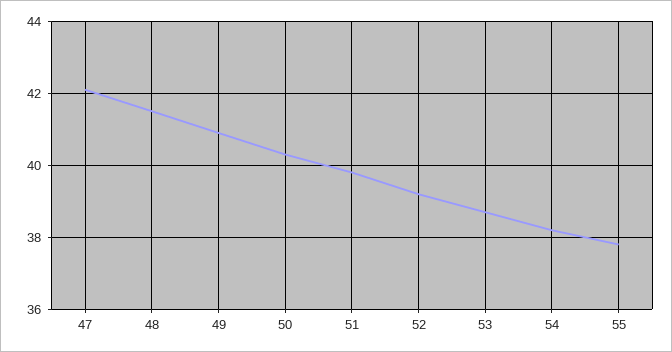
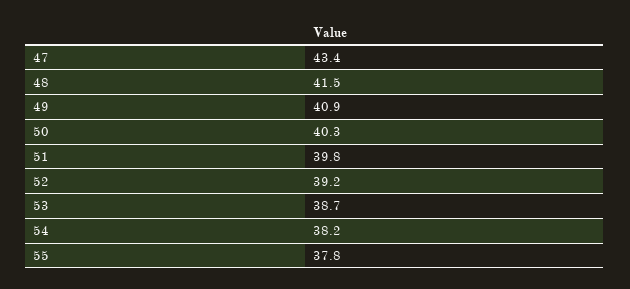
47: 42 -> 43.4

